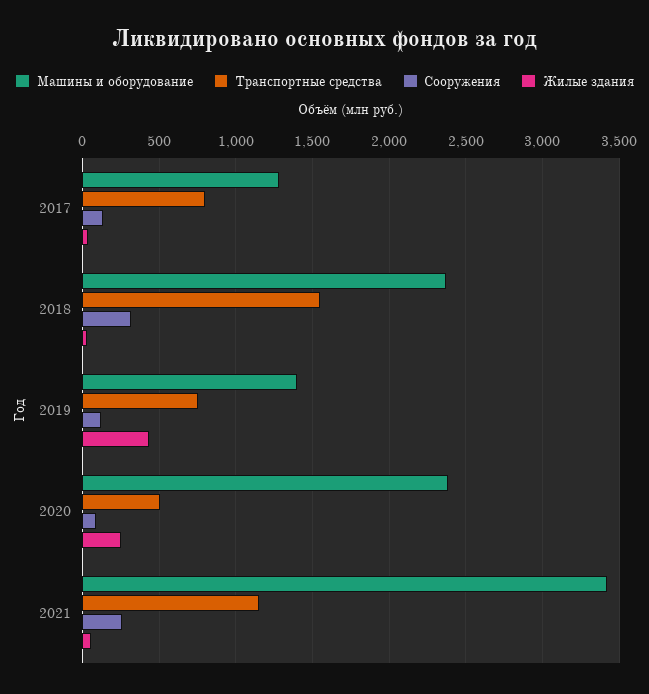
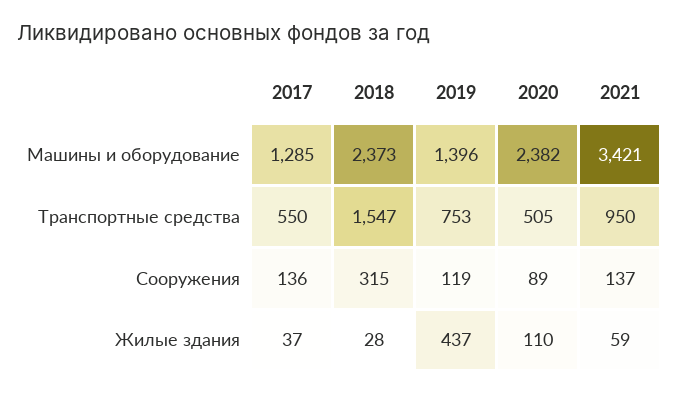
Транспортные средства, 2017: 800 -> 550
Жилые здания, 2020: 250 -> 110
Транспортные средства, 2021: 1150 -> 950
Сооружения, 2021: 250 -> 137

